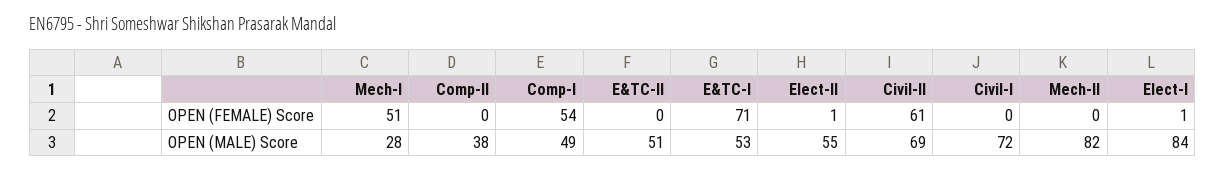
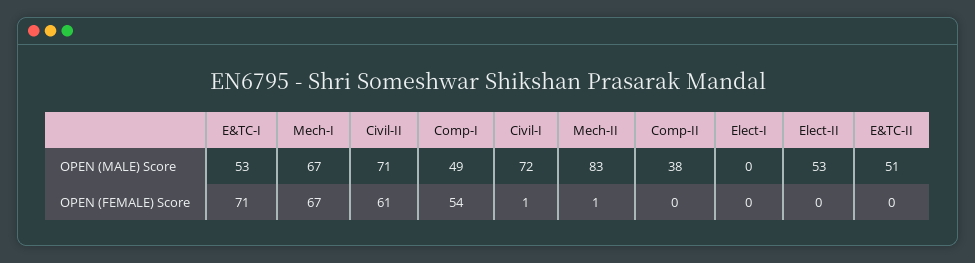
Mech-I, OPEN (FEMALE) Score: 51 -> 67
Elect-II, OPEN (FEMALE) Score: 1 -> 0
Civil-I, OPEN (FEMALE) Score: 0 -> 1
Mech-II, OPEN (FEMALE) Score: 0 -> 1
Elect-I, OPEN (FEMALE) Score: 1 -> 0
Mech-I, OPEN (MALE) Score: 28 -> 67
Elect-II, OPEN (MALE) Score: 55 -> 53
Civil-II, OPEN (MALE) Score: 69 -> 71
Mech-II, OPEN (MALE) Score: 82 -> 83
Elect-I, OPEN (MALE) Score: 84 -> 0

